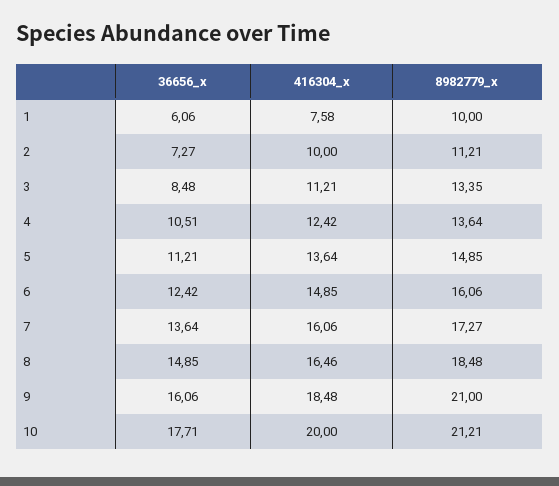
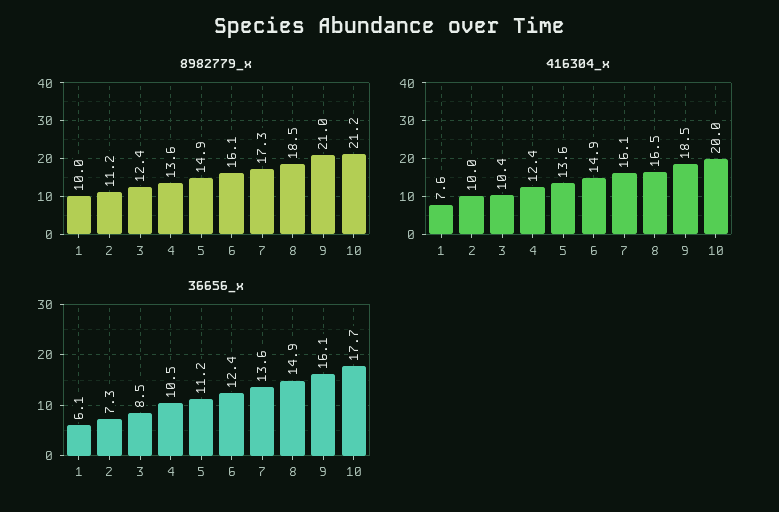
416304_x, 3: 11.21 -> 10.4
8982779_x, 3: 13.35 -> 12.4

